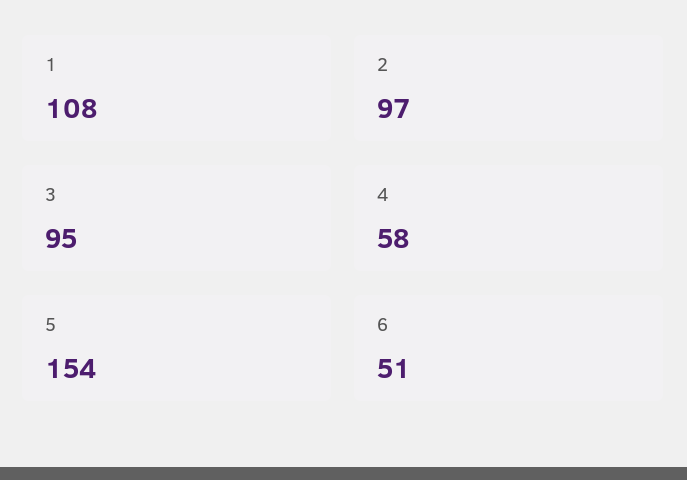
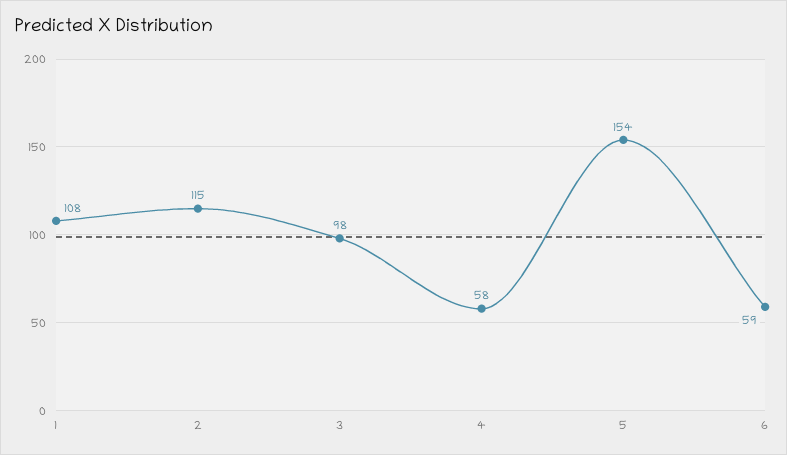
2: 97 -> 115
3: 95 -> 98
6: 51 -> 59

